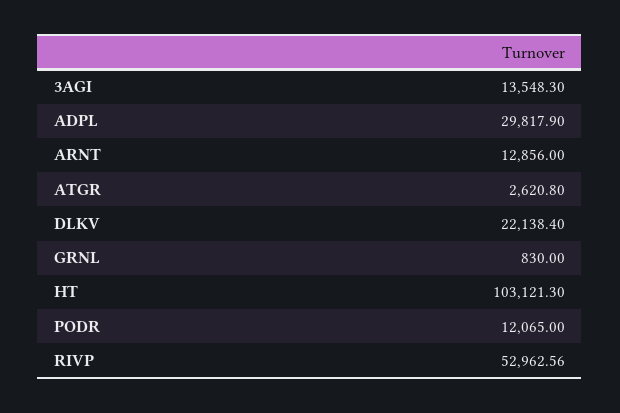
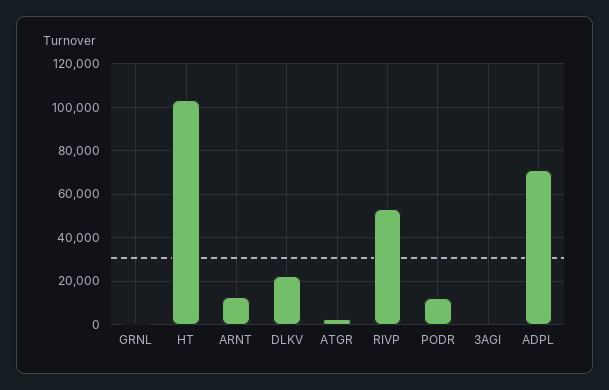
3AGI: 13548.3 -> 0
ADPL: 29817.9 -> 70000

